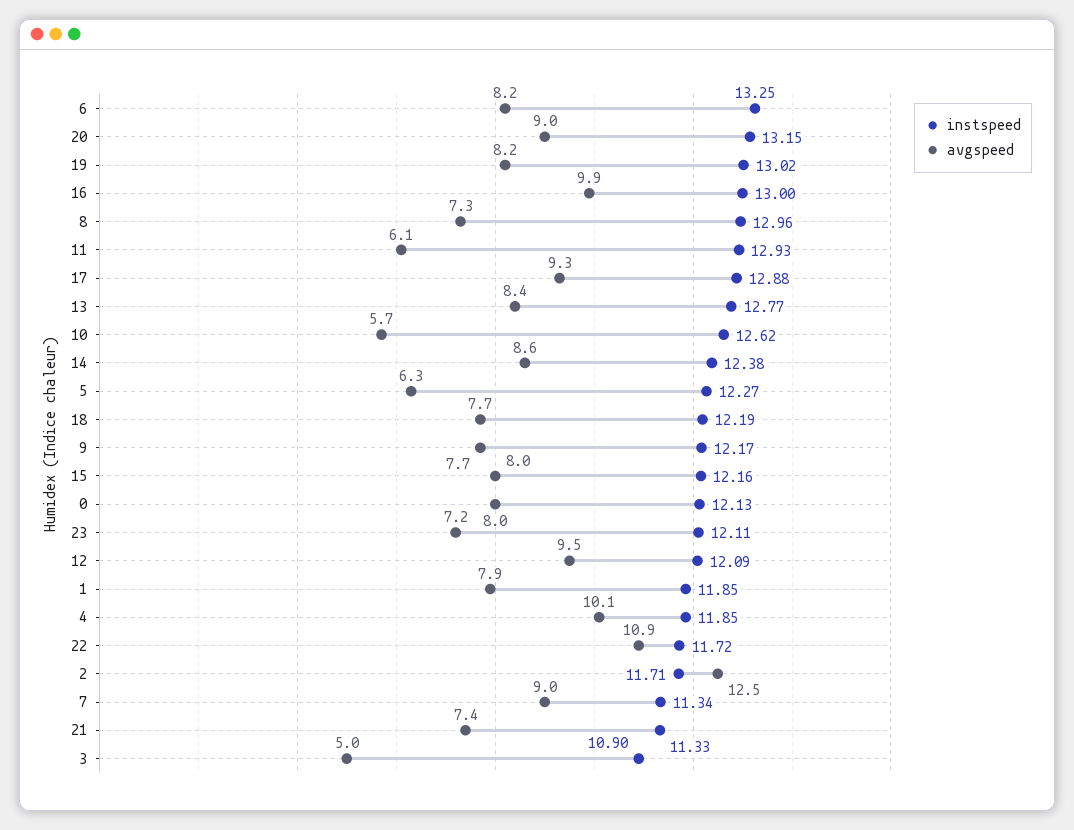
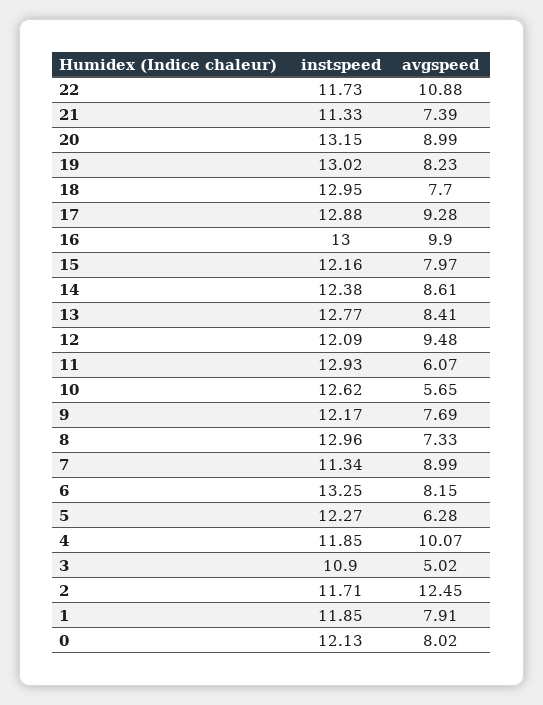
instspeed, 18: 12.19 -> 12.95
instspeed, 23: 12.11 -> none
avgspeed, 23: 7.2 -> none
instspeed, 22: 11.72 -> 11.73

